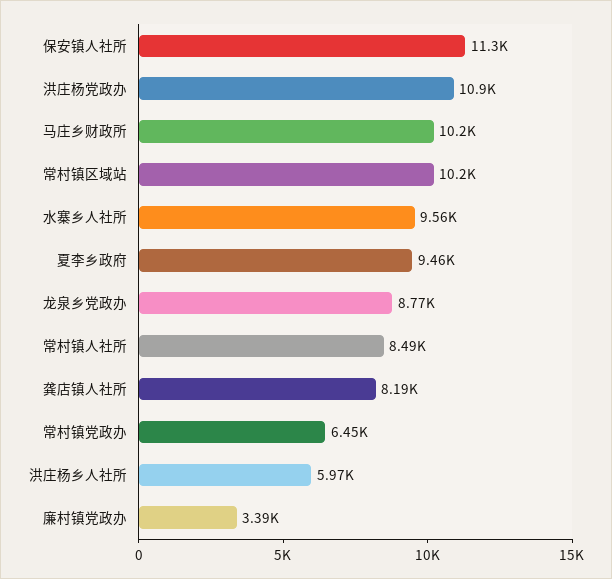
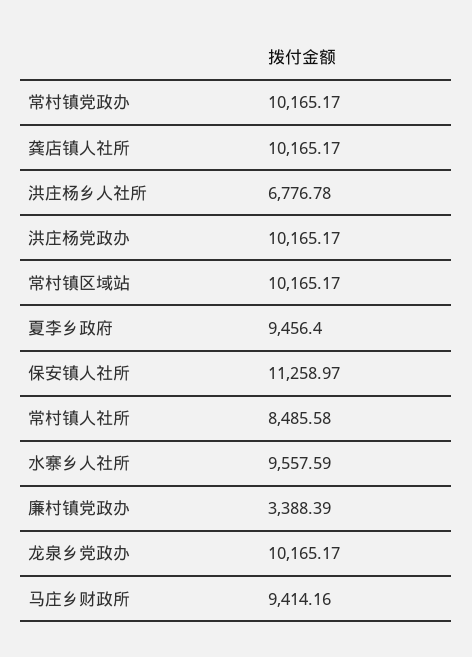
洪庄杨党政办: 10900 -> 10165.17
马庄乡财政所: 10200 -> 9414.16
龙泉乡党政办: 8770 -> 10165.17
龚店镇人社所: 8190 -> 10165.17
常村镇党政办: 6450 -> 10165.17
洪庄杨乡人社所: 5970 -> 6776.78

